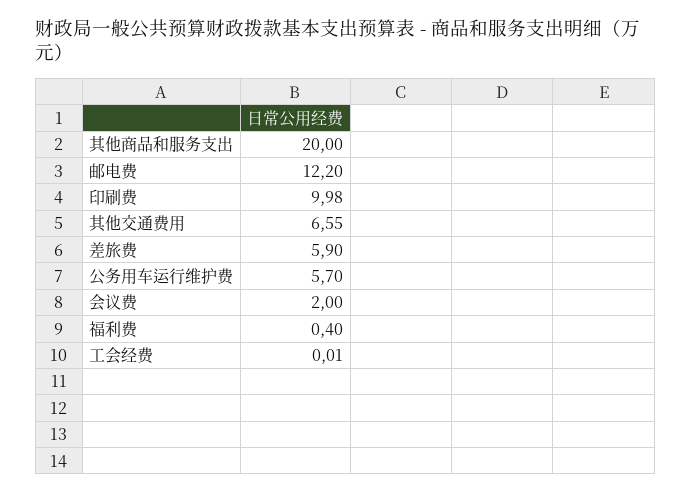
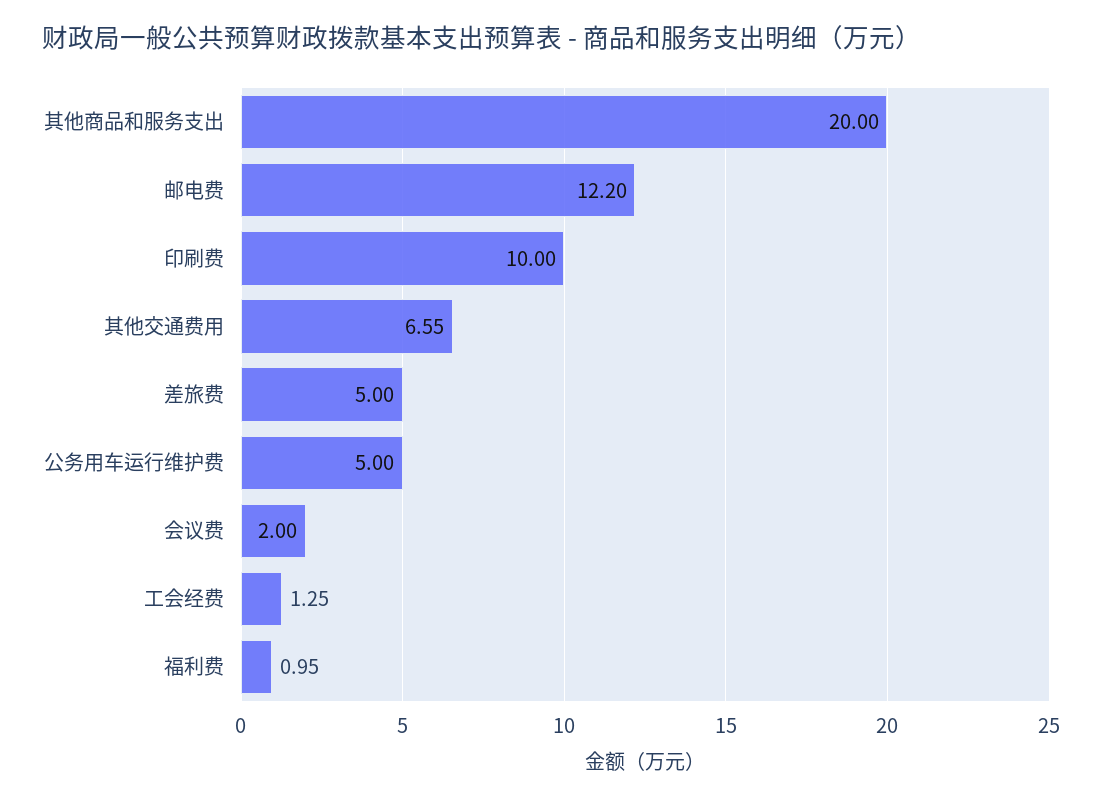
印刷费: 9.98 -> 10
差旅费: 5.9 -> 5
公务用车运行维护费: 5.7 -> 5
福利费: 0.4 -> 0.95
工会经费: 0.01 -> 1.25

